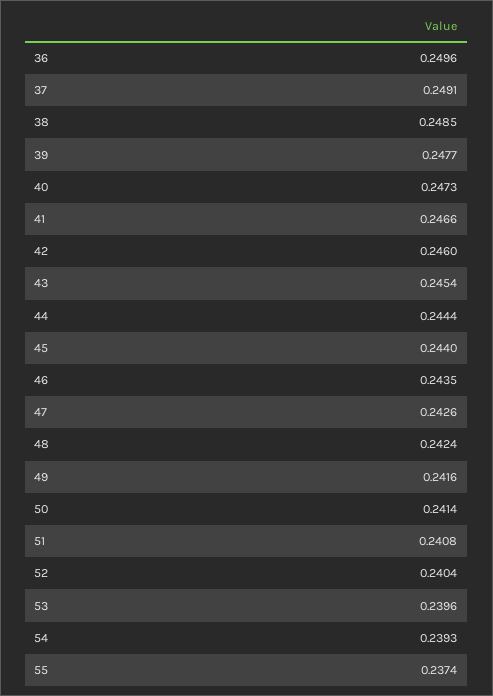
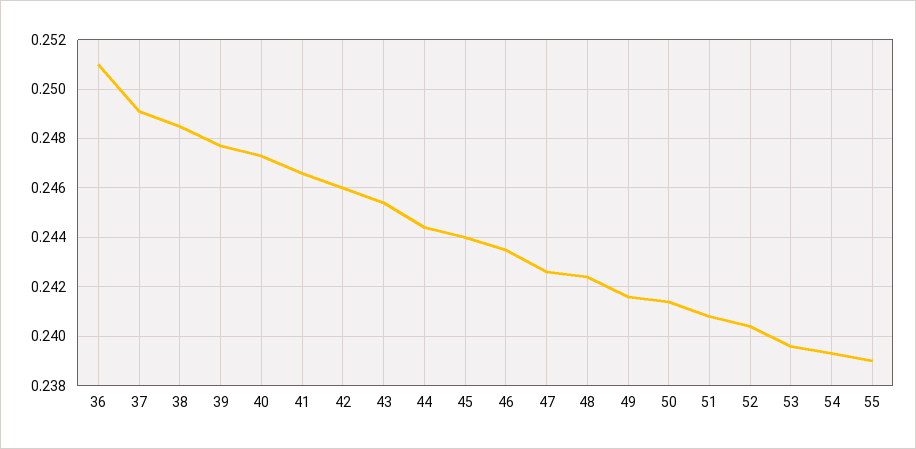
36: 0.2496 -> 0.251
55: 0.2374 -> 0.239

